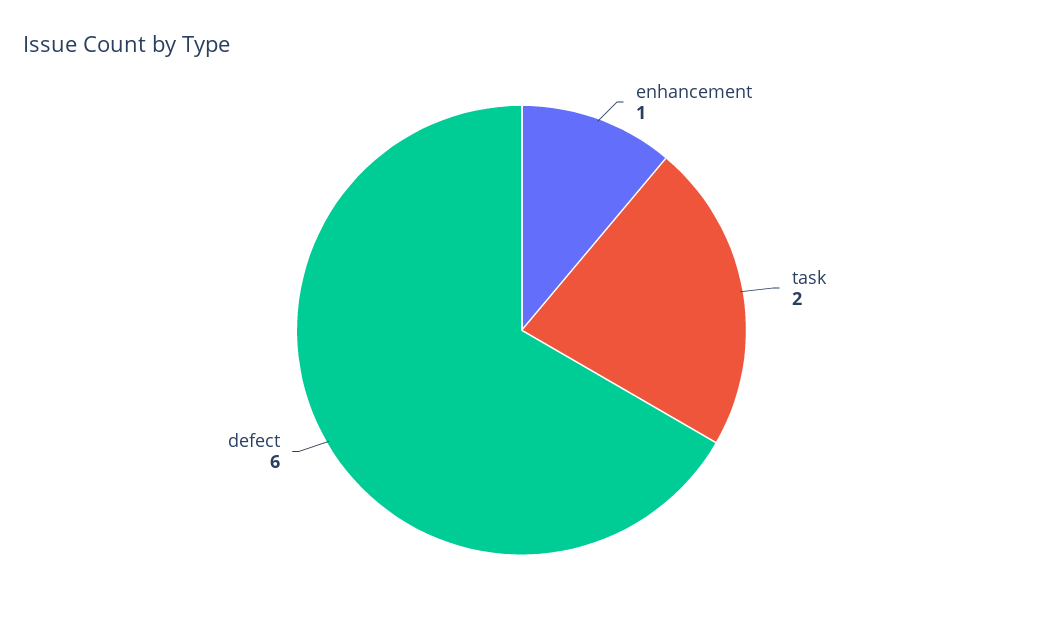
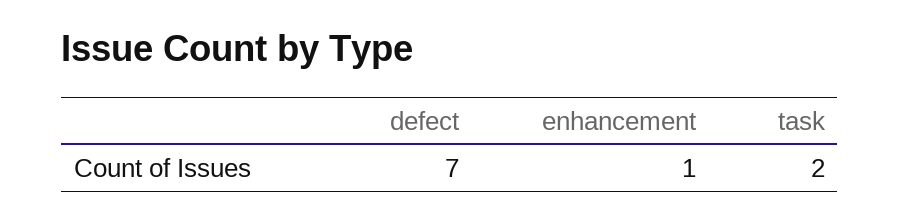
defect: 6 -> 7

